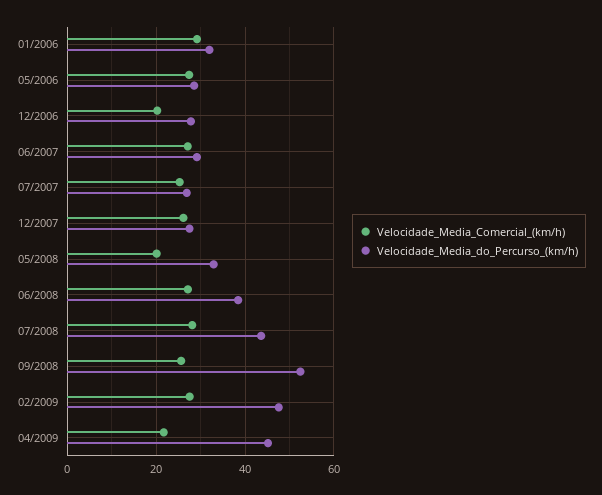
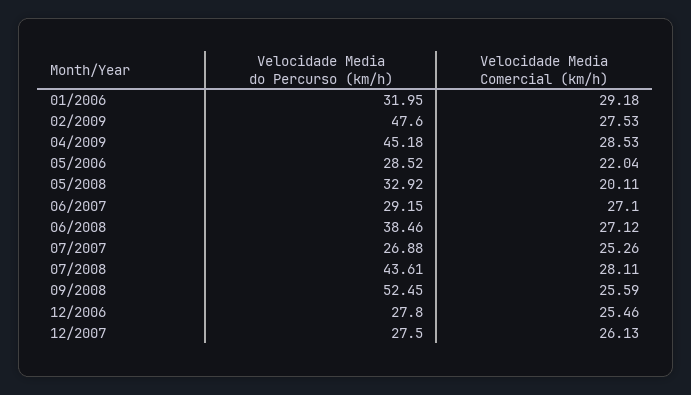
Velocidade_Media_Comercial_(km/h), 05/2006: 28 -> 22.04
Velocidade_Media_Comercial_(km/h), 12/2006: 20 -> 25.46
Velocidade_Media_Comercial_(km/h), 04/2009: 22 -> 28.53

